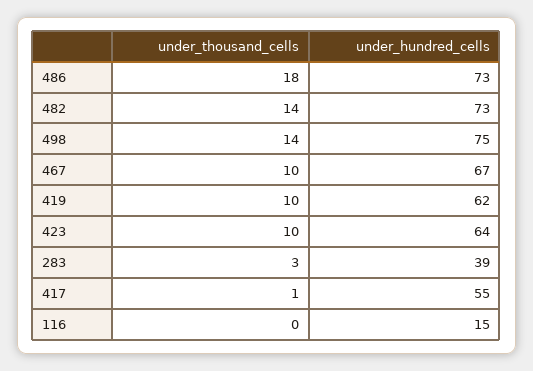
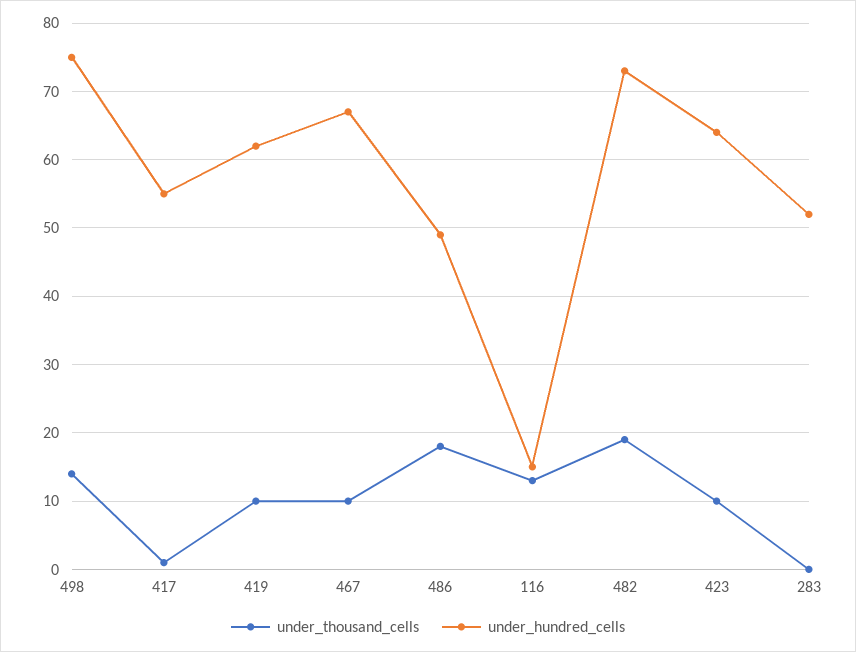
under_hundred_cells, 486: 73 -> 49
under_thousand_cells, 482: 14 -> 19
under_thousand_cells, 283: 3 -> 0
under_hundred_cells, 283: 39 -> 52
under_thousand_cells, 116: 0 -> 13

